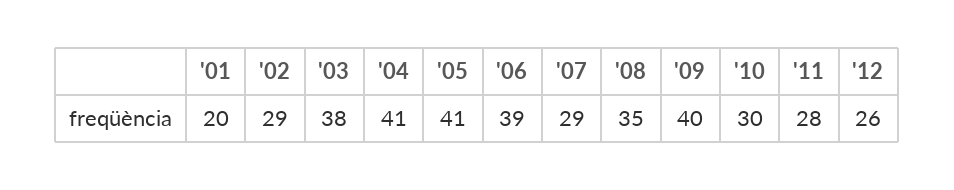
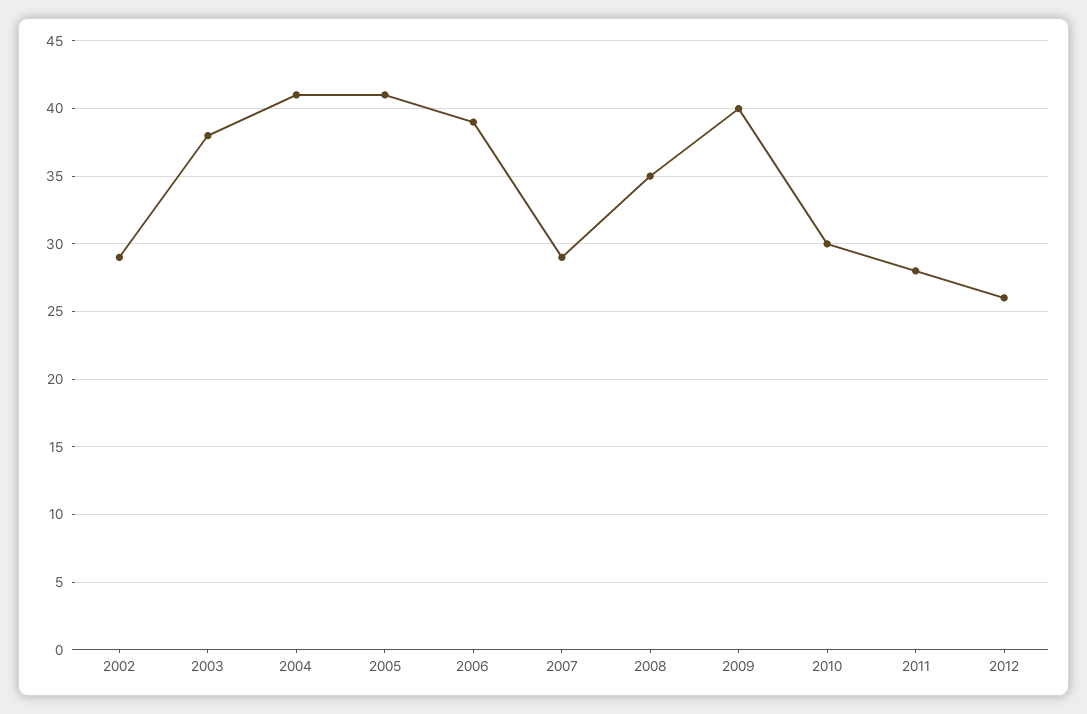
'01: 20 -> none

